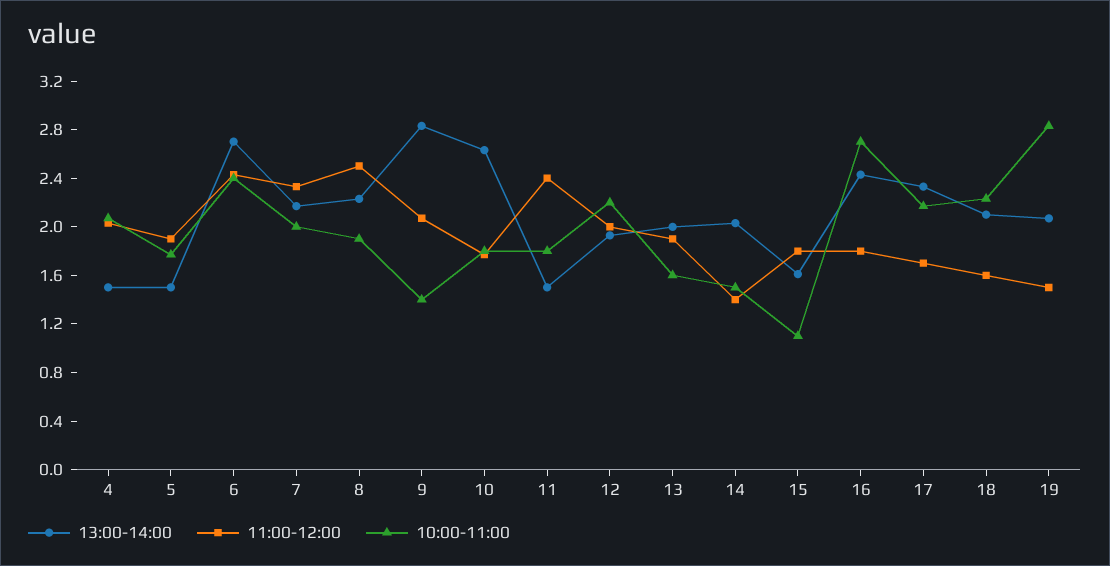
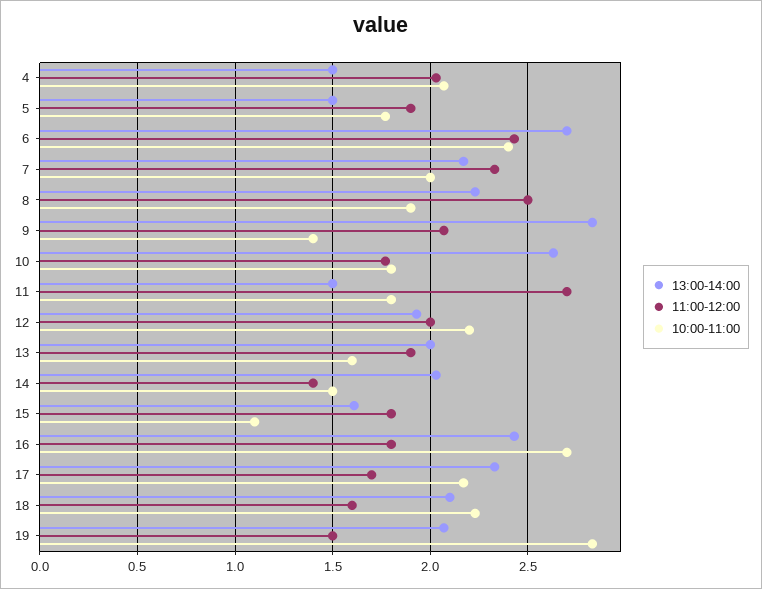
11:00-12:00, 11: 2.4 -> 2.7

